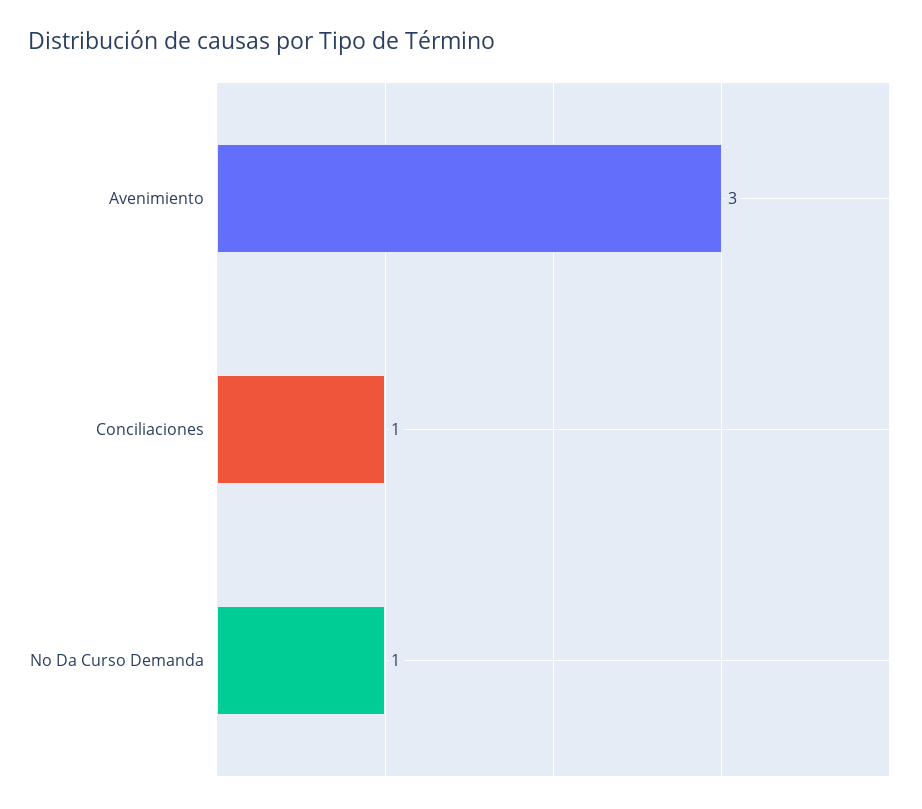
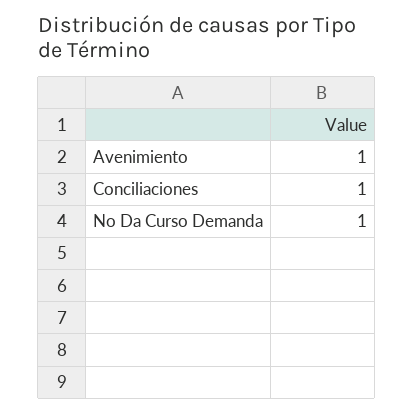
Avenimiento: 3 -> 1

